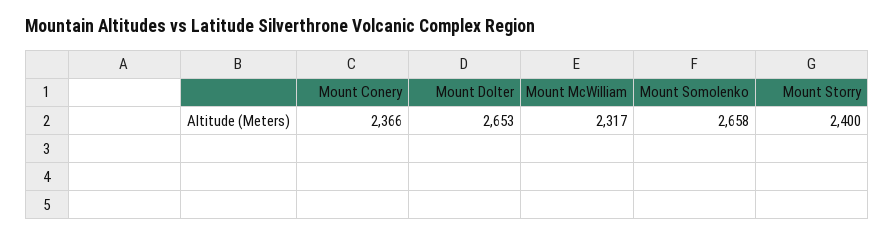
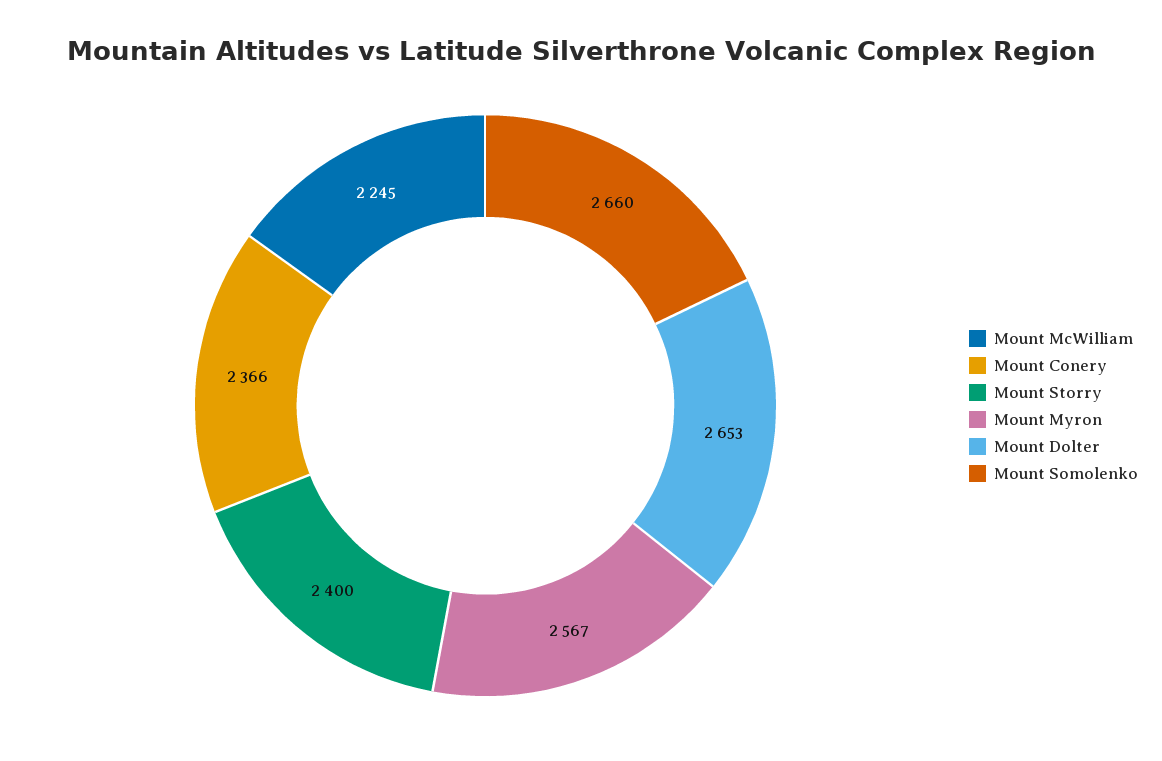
Mount McWilliam: 2317 -> 2245
Mount Somolenko: 2658 -> 2660
Mount Myron: none -> 2567

